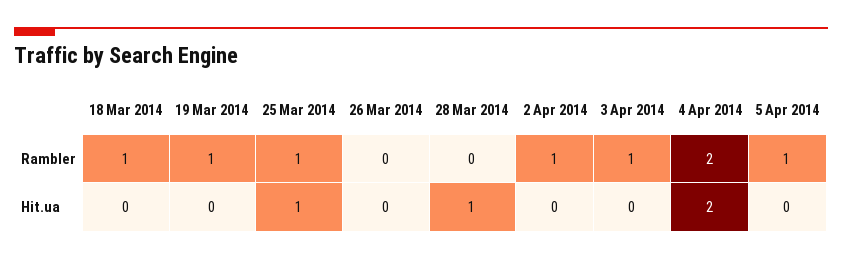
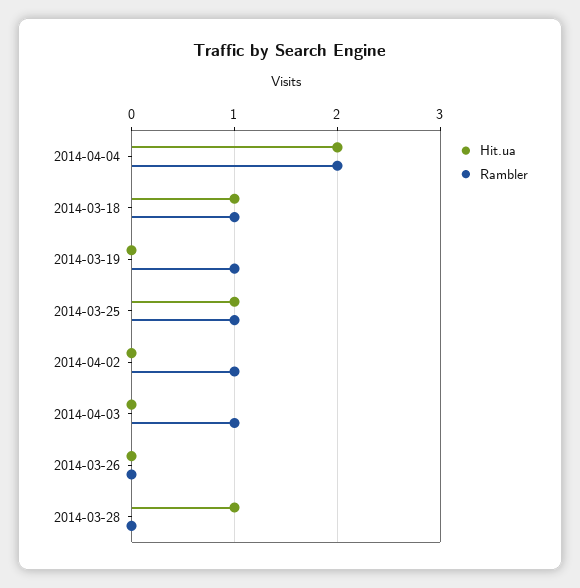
Rambler, 5 Apr 2014: 1 -> none
Hit.ua, 18 Mar 2014: 0 -> 1
Hit.ua, 5 Apr 2014: 0 -> none

